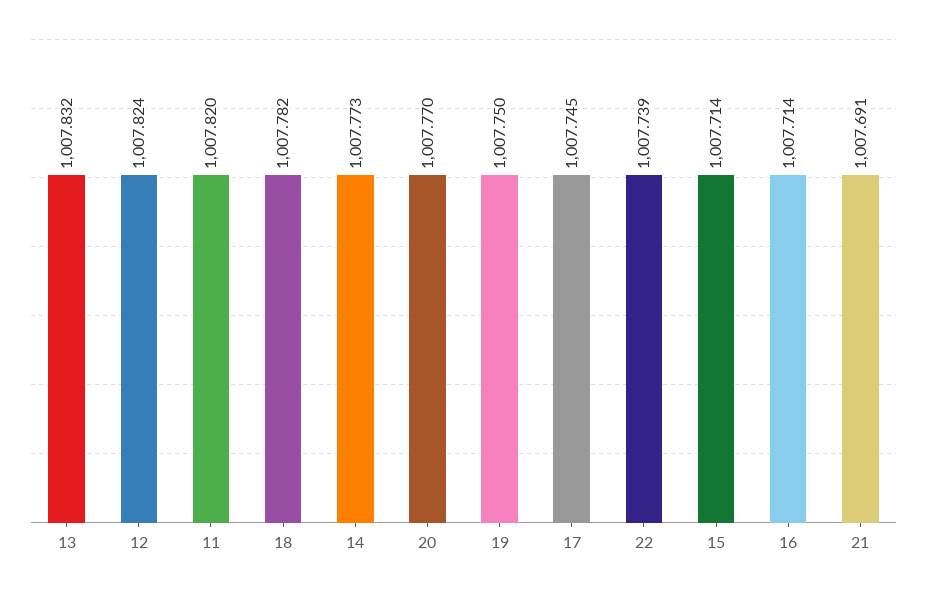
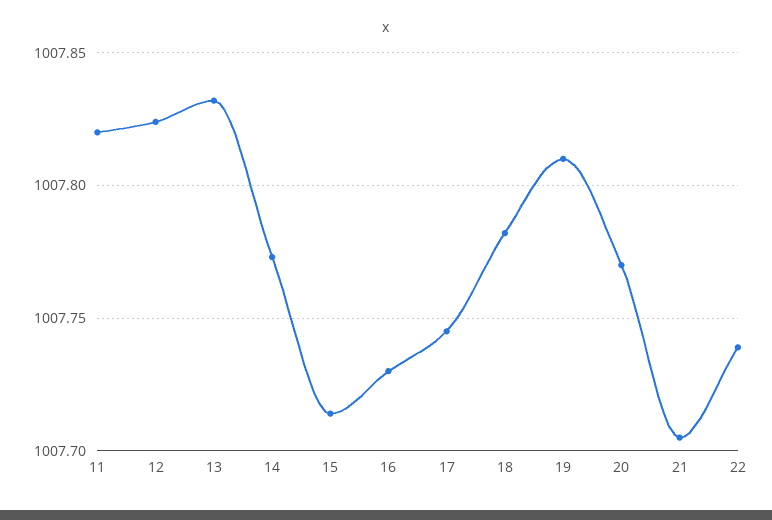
19: 1007.75 -> 1007.81
16: 1007.714 -> 1007.73
21: 1007.691 -> 1007.705

